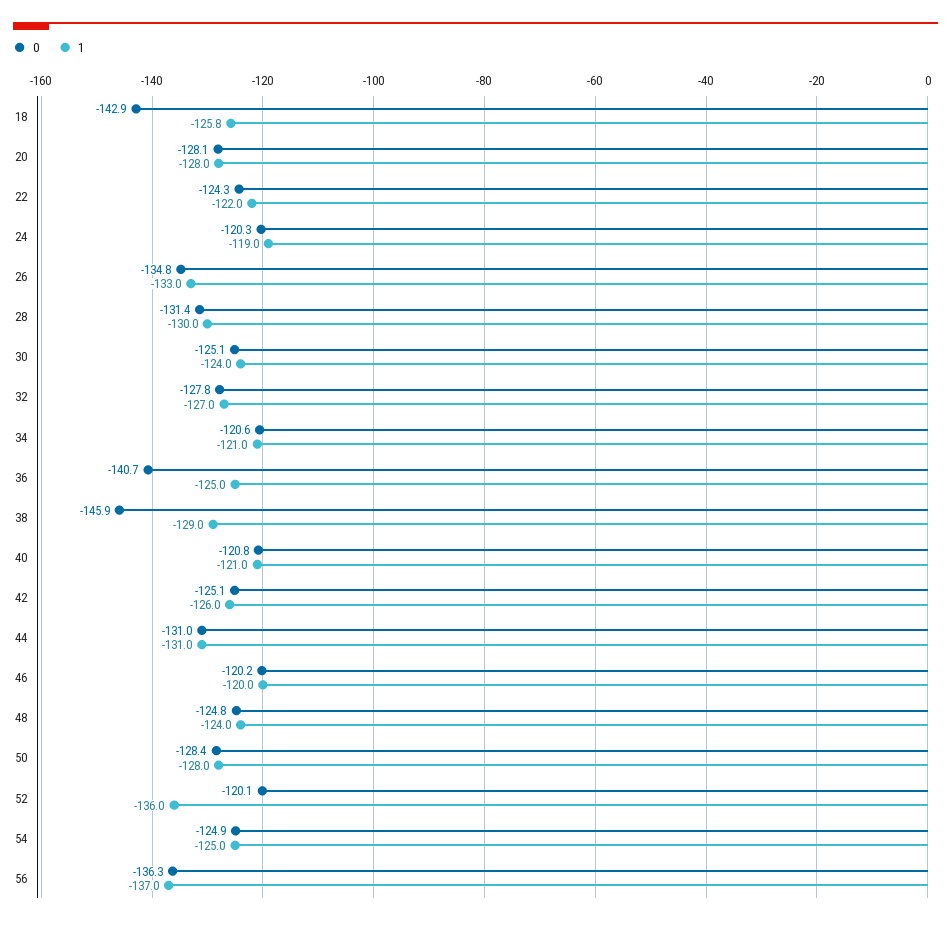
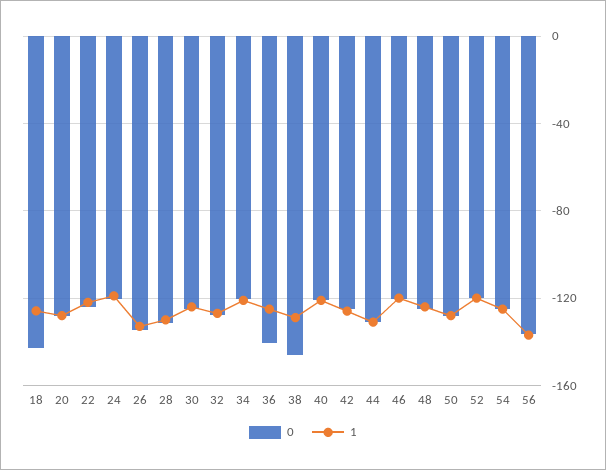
1, 52: -136 -> -120

